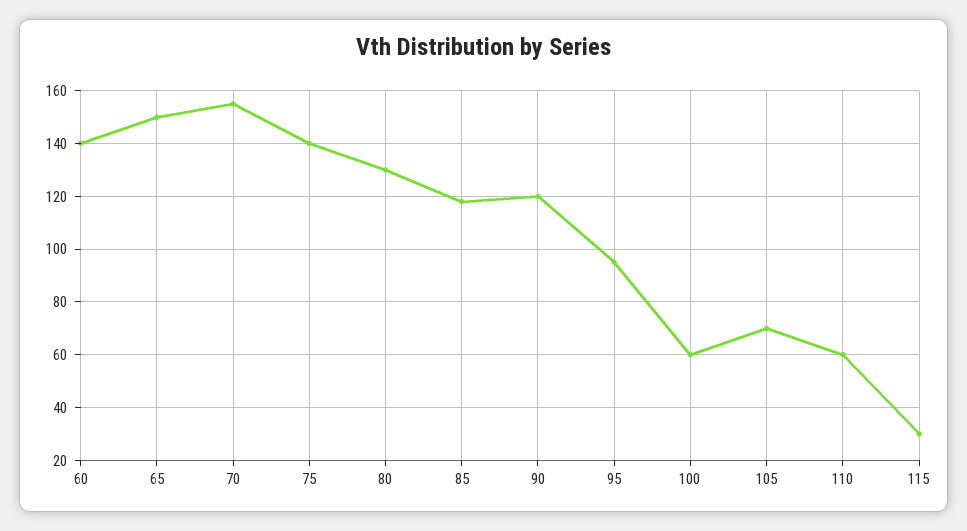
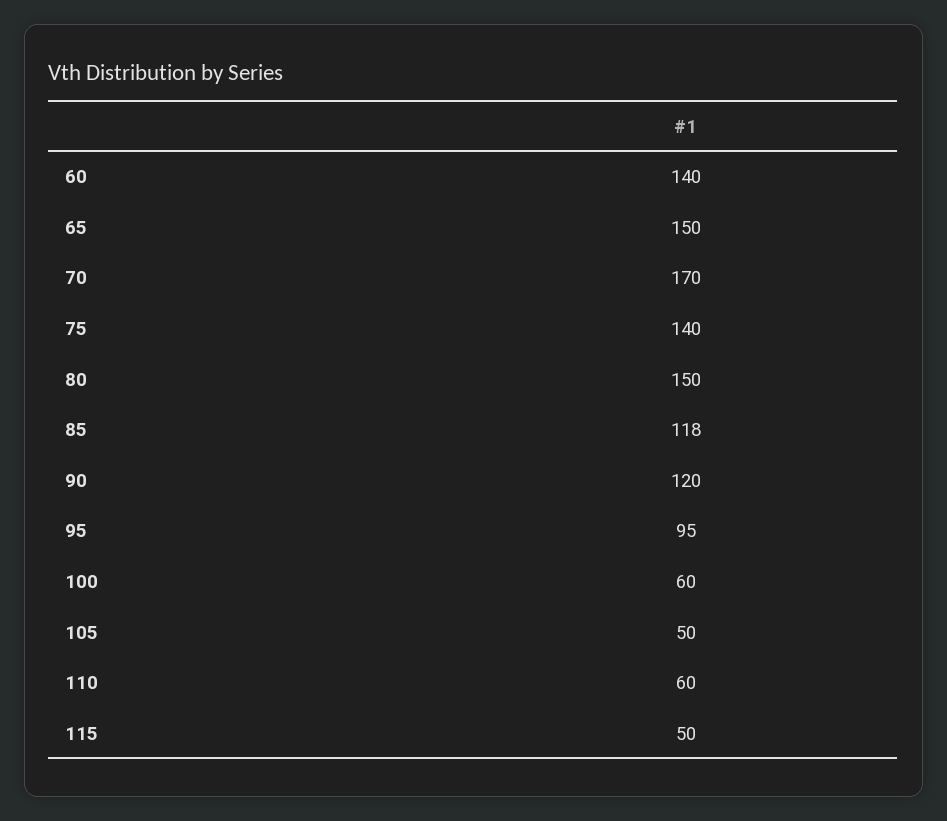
70: 155 -> 170
80: 130 -> 150
105: 70 -> 50
115: 30 -> 50

